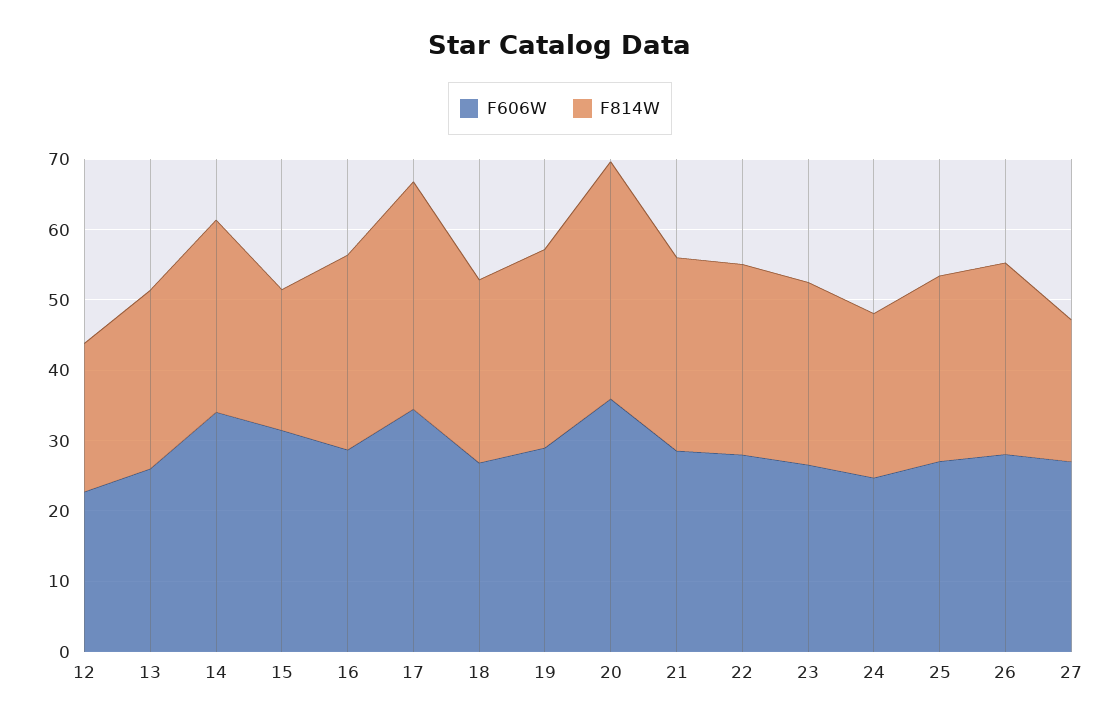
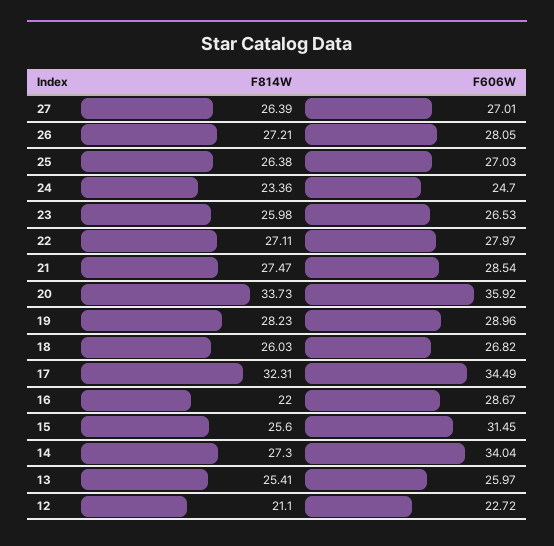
F814W, 15: 20 -> 25.6
F814W, 16: 28 -> 22
F814W, 27: 20 -> 26.39

